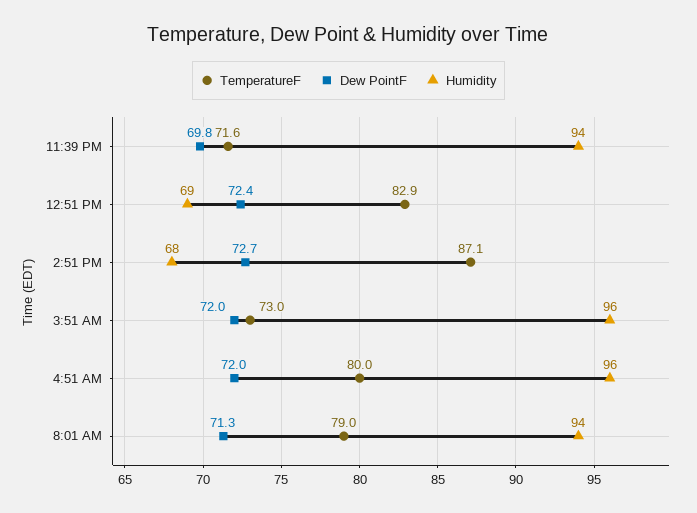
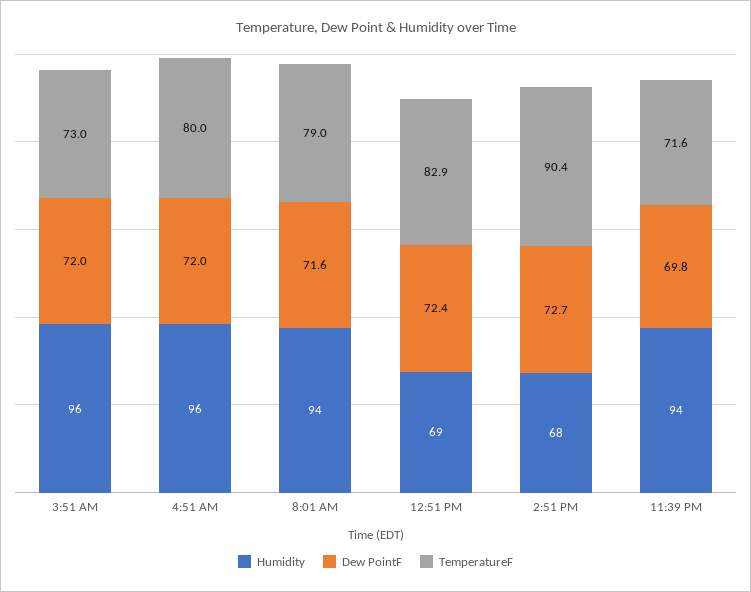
TemperatureF, 2:51 PM: 87.1 -> 90.4
Dew PointF, 8:01 AM: 71.3 -> 71.6

